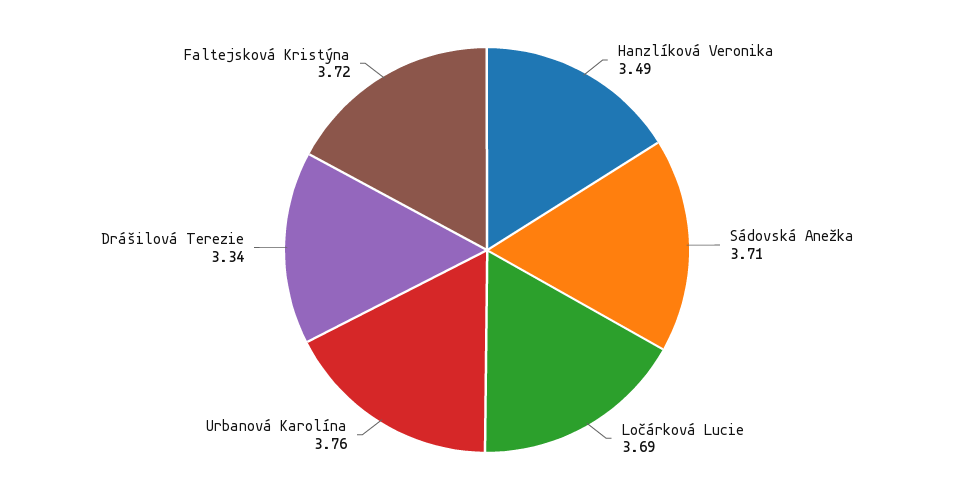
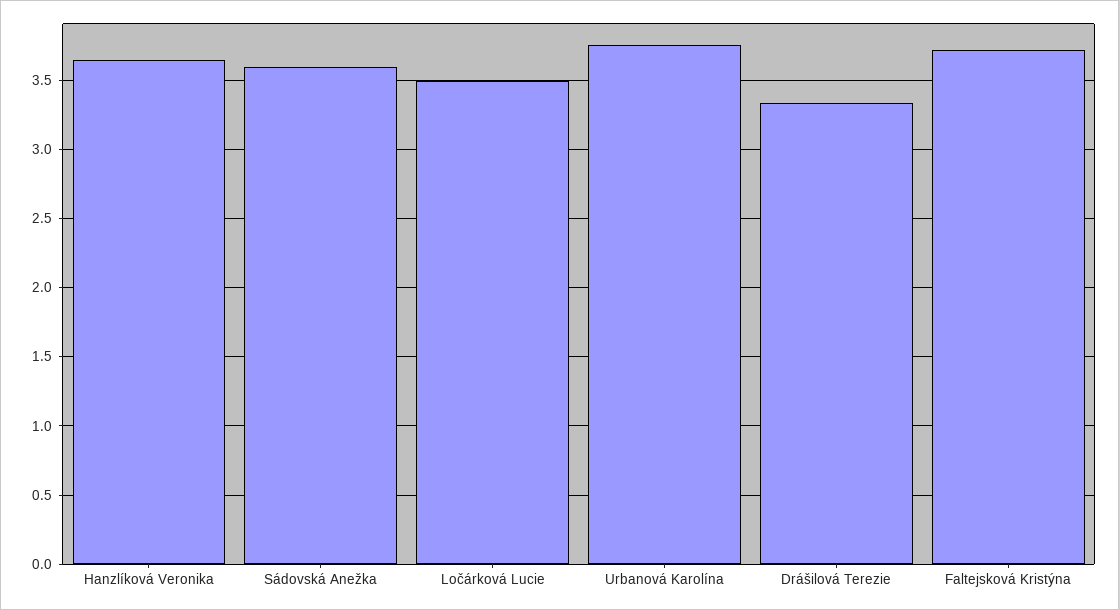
Hanzlíková Veronika: 3.49 -> 3.65
Sádovská Anežka: 3.71 -> 3.6
Ločárková Lucie: 3.69 -> 3.5

